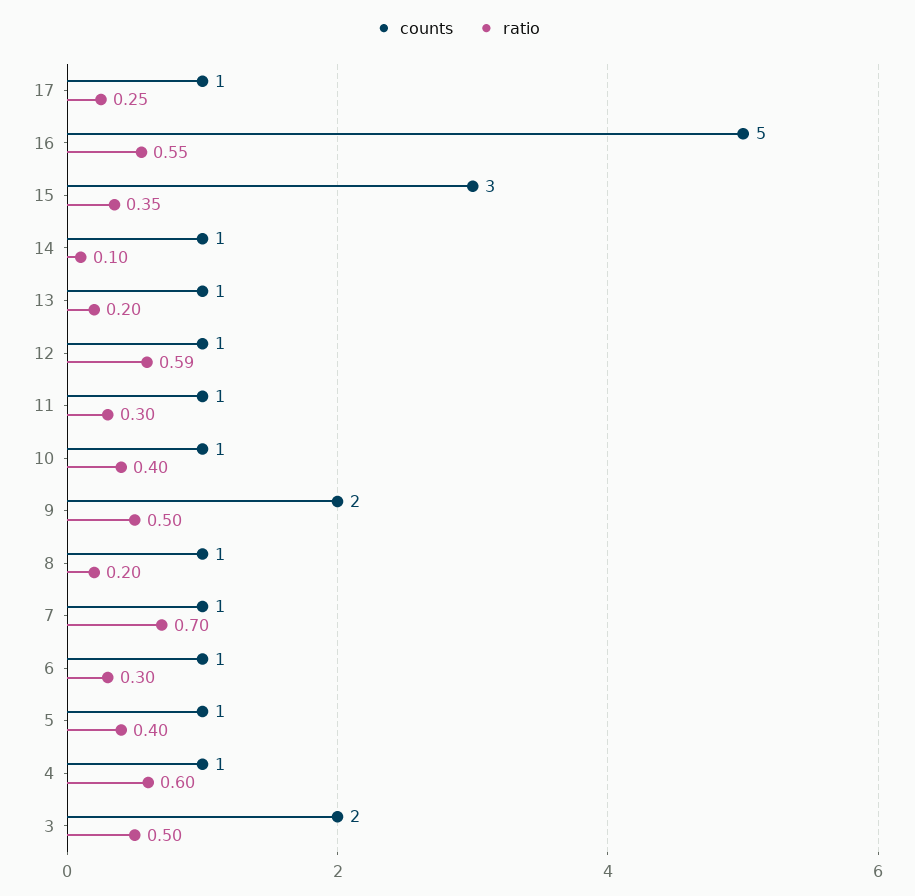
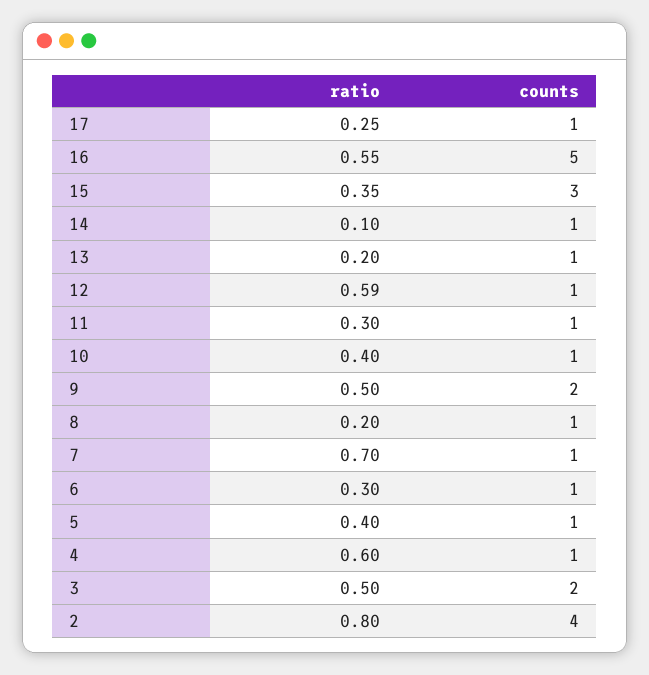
ratio, 2: none -> 0.8
counts, 2: none -> 4

